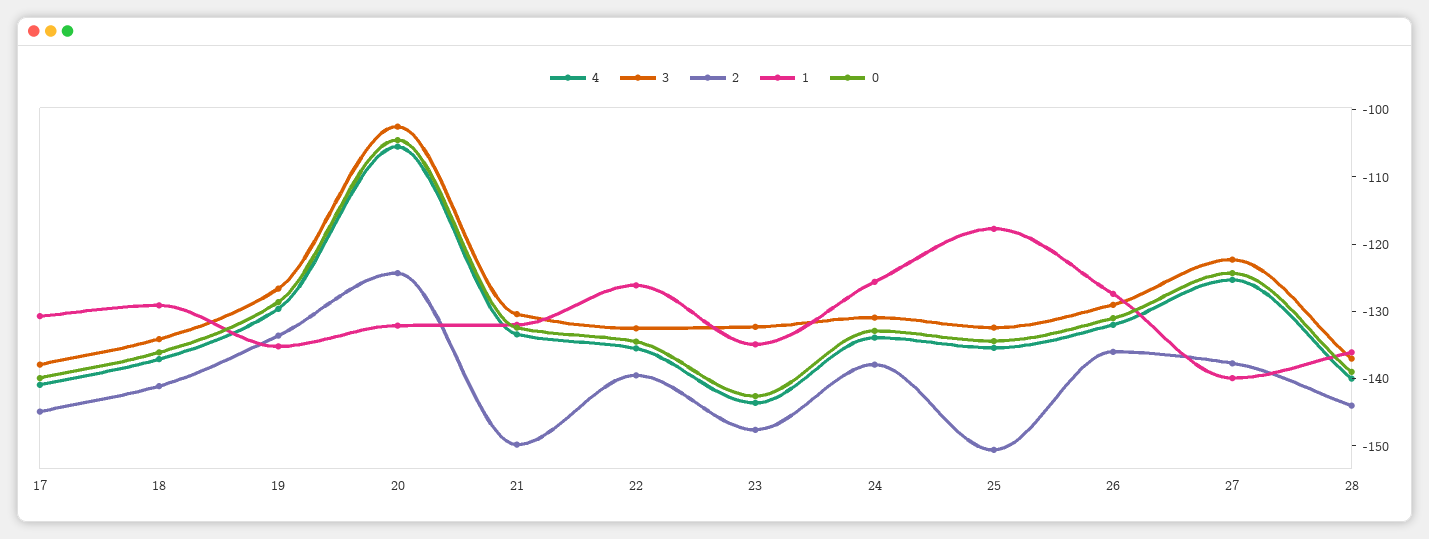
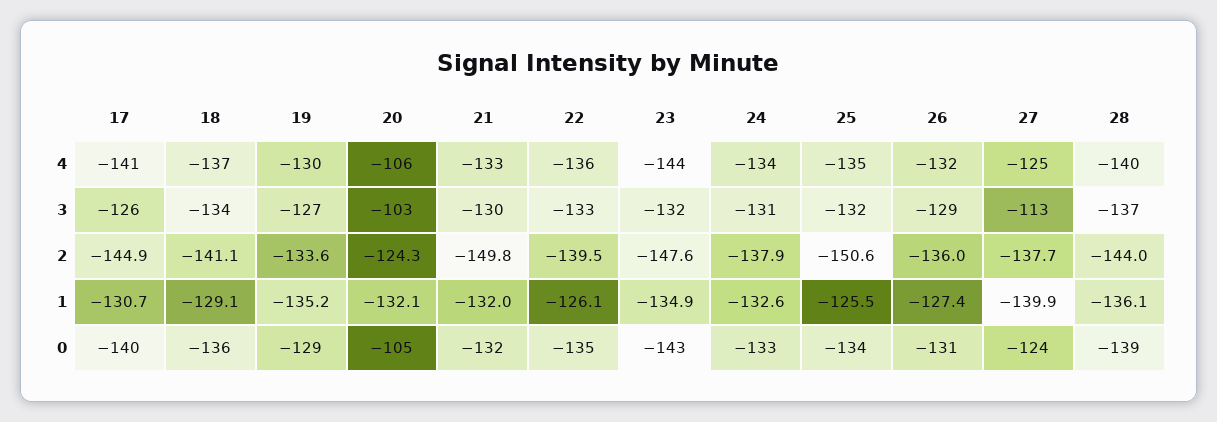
3, 17: -138 -> -126
1, 24: -126 -> -132.6
1, 25: -118 -> -125.5
3, 27: -122 -> -113

